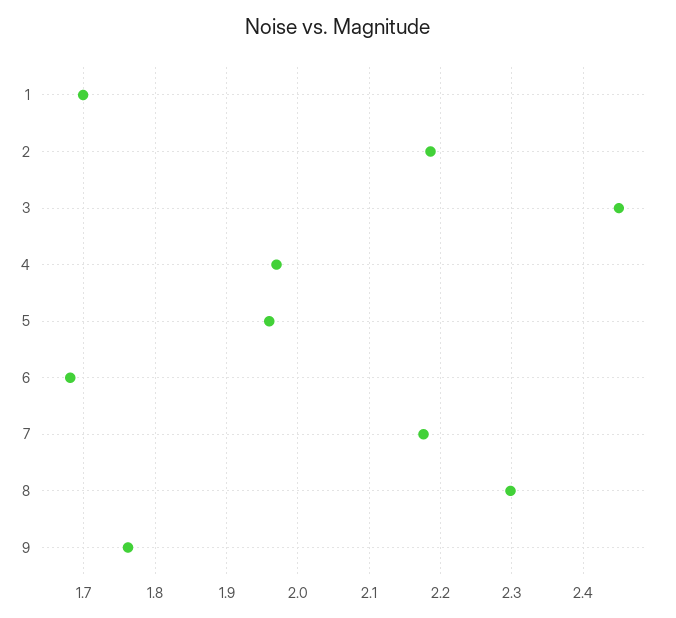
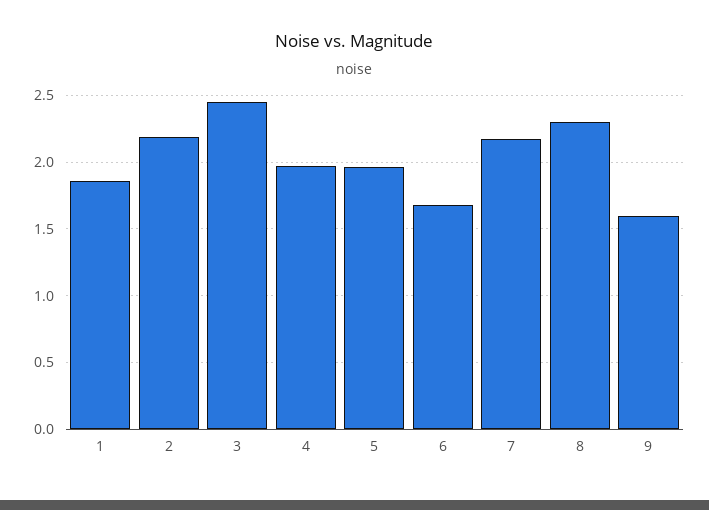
1: 1.7 -> 1.85
9: 1.76 -> 1.6

